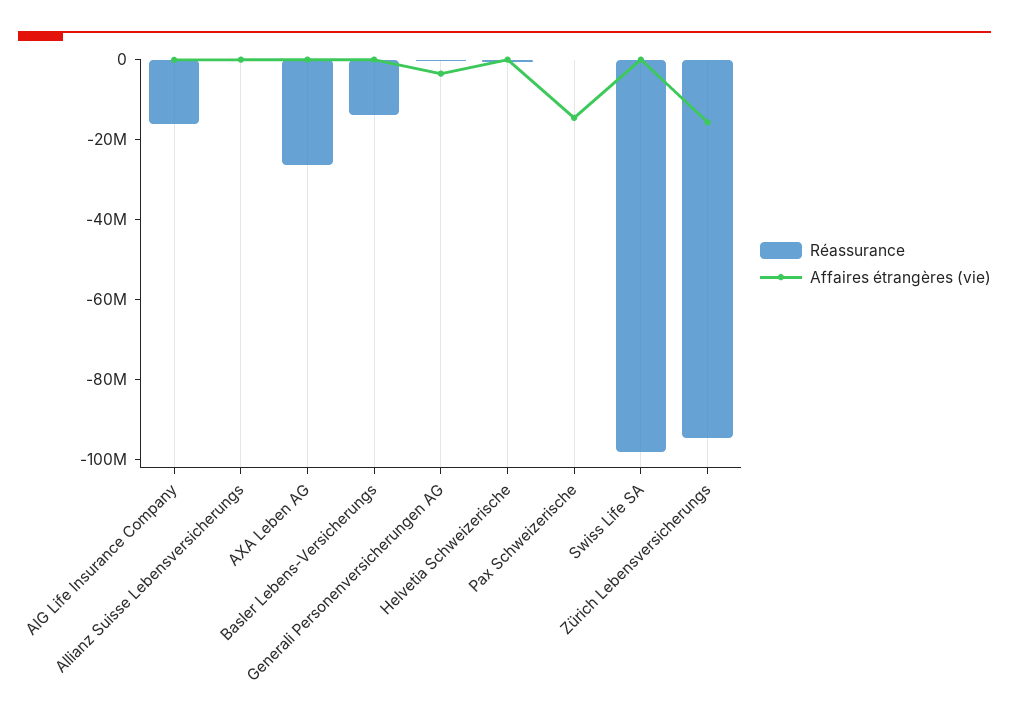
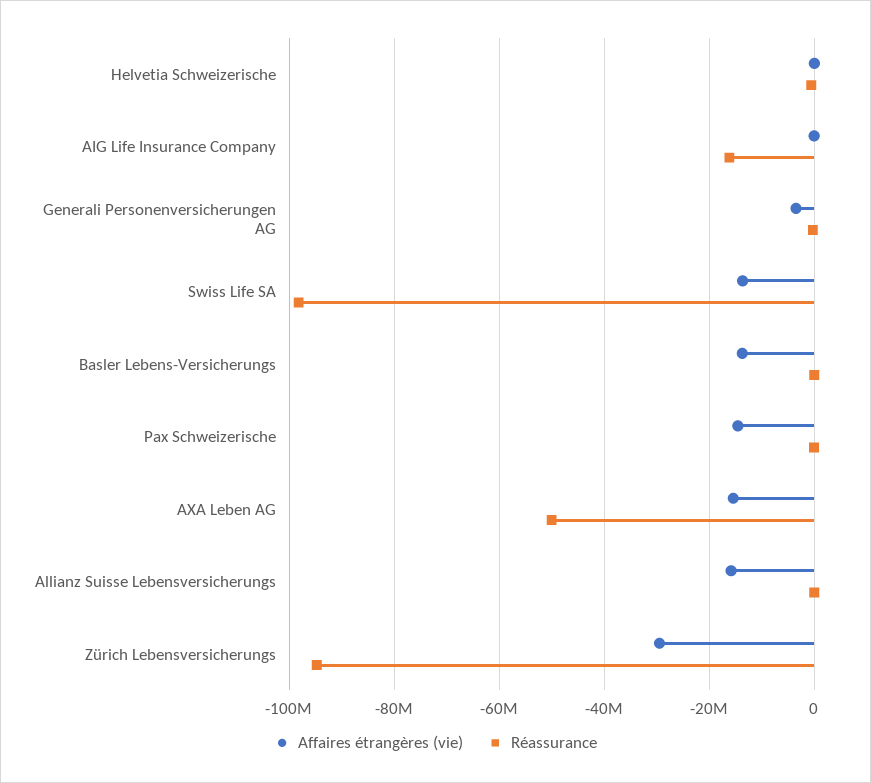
Affaires étrangères (vie), Allianz Suisse Lebensversicherungs: 0 -> -16000000
Réassurance, AXA Leben AG: -25000000 -> -50000000
Affaires étrangères (vie), AXA Leben AG: 0 -> -16000000
Réassurance, Basler Lebens-Versicherungs: -15000000 -> 0
Affaires étrangères (vie), Basler Lebens-Versicherungs: 0 -> -14000000
Affaires étrangères (vie), Swiss Life SA: 0 -> -14000000
Affaires étrangères (vie), Zürich Lebensversicherungs: -15000000 -> -30000000

